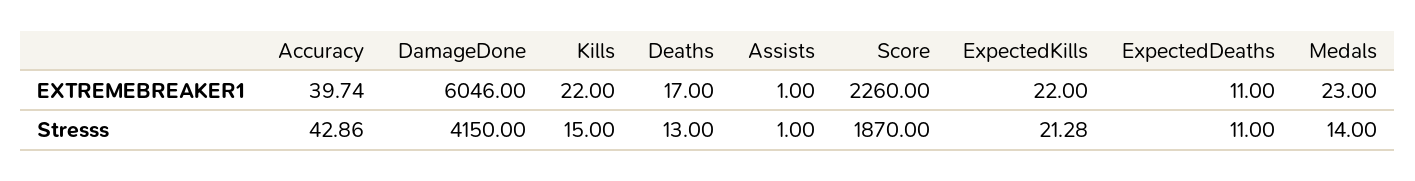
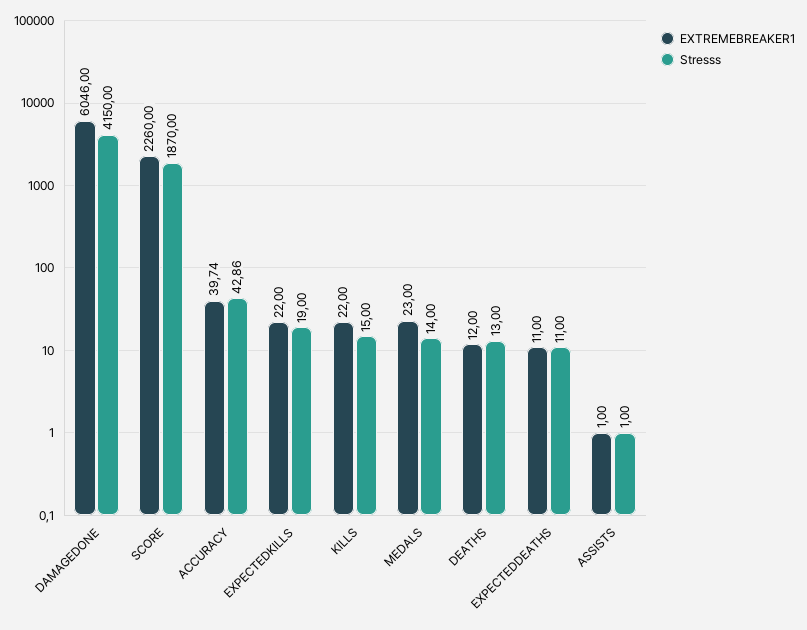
EXTREMEBREAKER1, Deaths: 17 -> 12
Stresss, ExpectedKills: 21.28 -> 19

